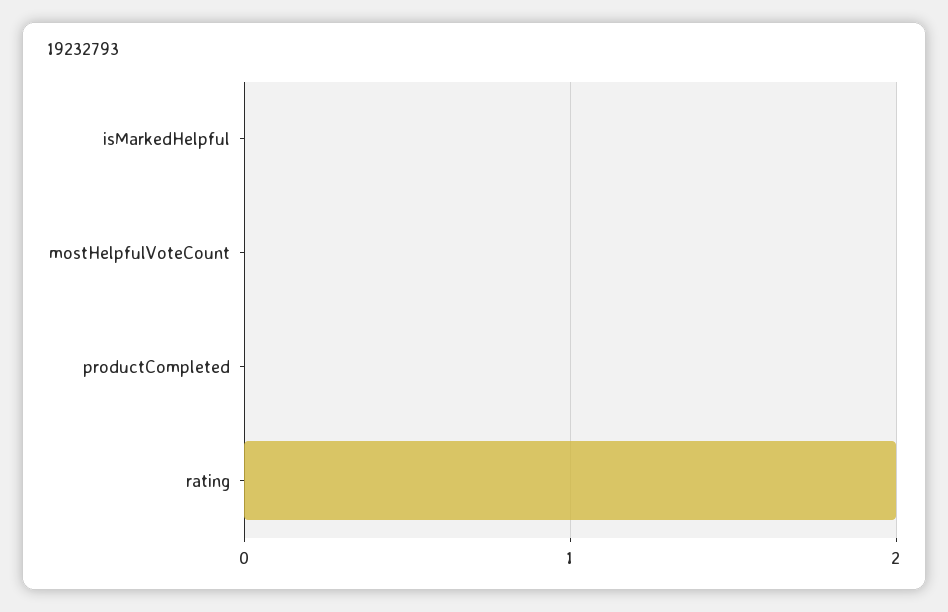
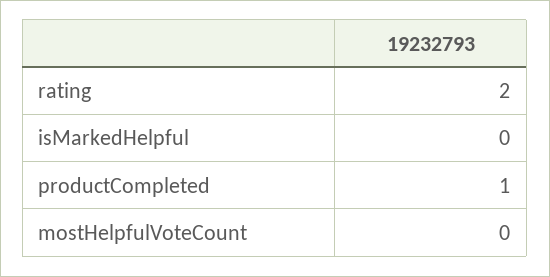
productCompleted: 0 -> 1

